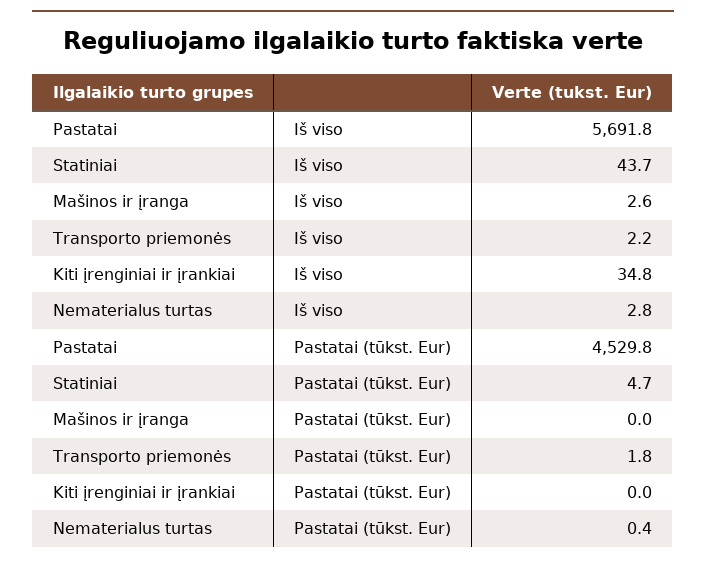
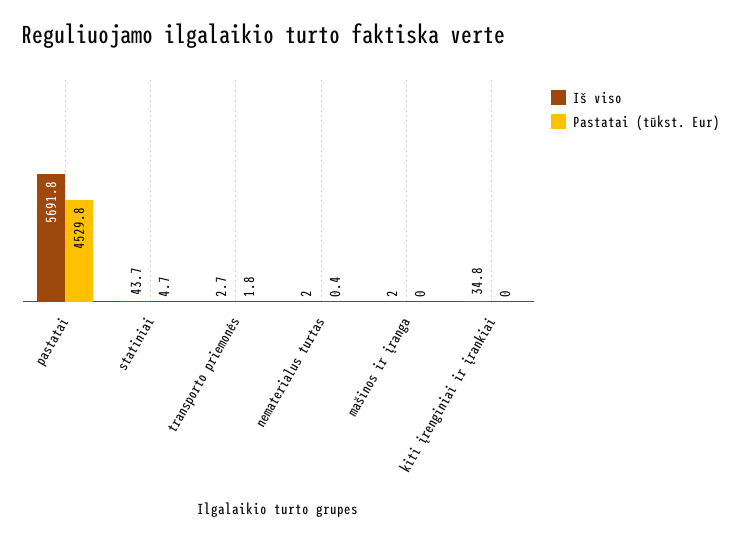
Iš viso, Mašinos ir įranga: 2.6 -> 2
Iš viso, Transporto priemonės: 2.2 -> 2.7
Iš viso, Nematerialus turtas: 2.8 -> 2

